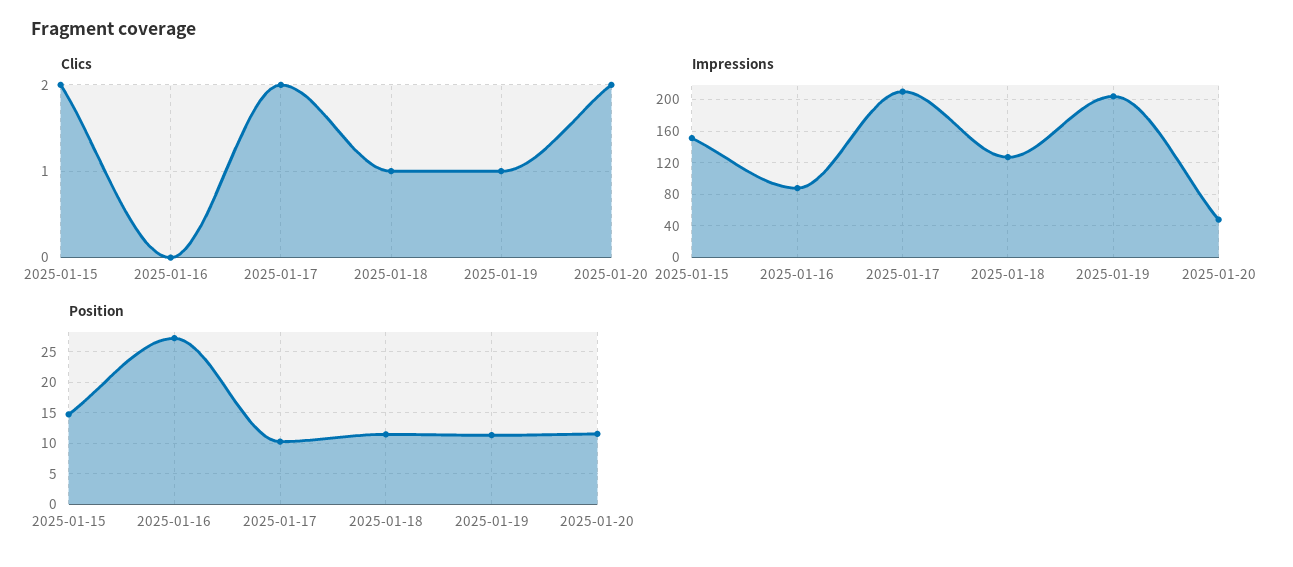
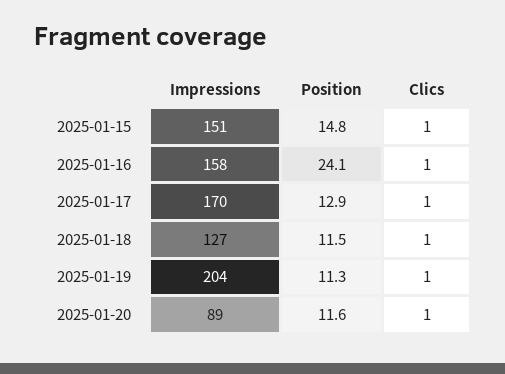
Clics, 2025-01-15: 2 -> 1
Clics, 2025-01-16: 0 -> 1
Clics, 2025-01-17: 2 -> 1
Clics, 2025-01-20: 2 -> 1
Impressions, 2025-01-16: 90 -> 158
Impressions, 2025-01-17: 210 -> 170
Impressions, 2025-01-20: 50 -> 89
Position, 2025-01-16: 27 -> 24.1
Position, 2025-01-17: 10 -> 12.9

